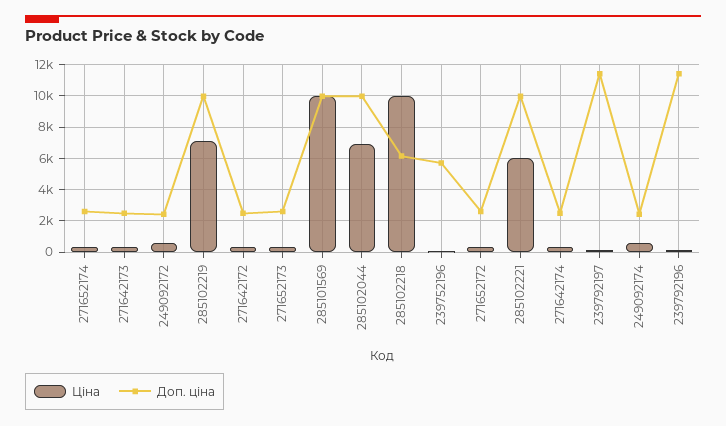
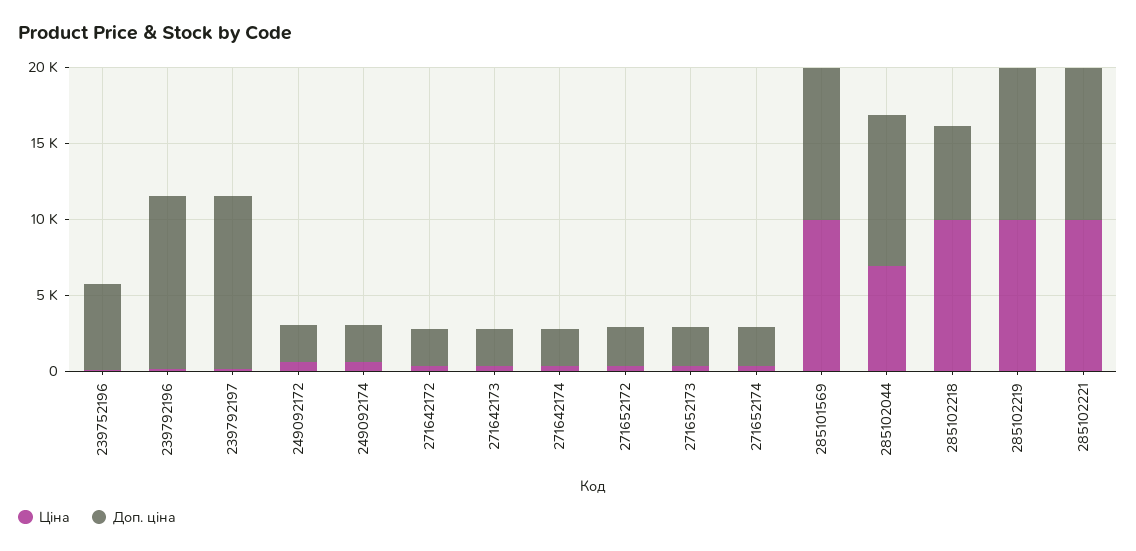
Ціна, 285102219: 7000 -> 10000
Ціна, 285102221: 6000 -> 10000

